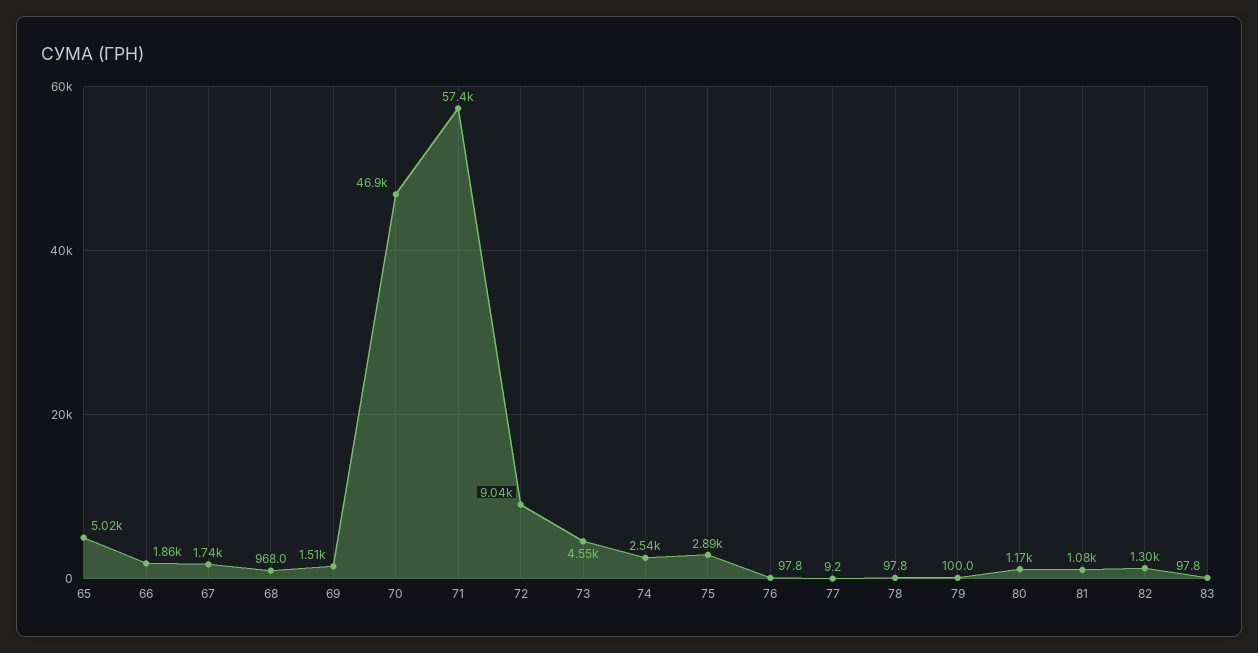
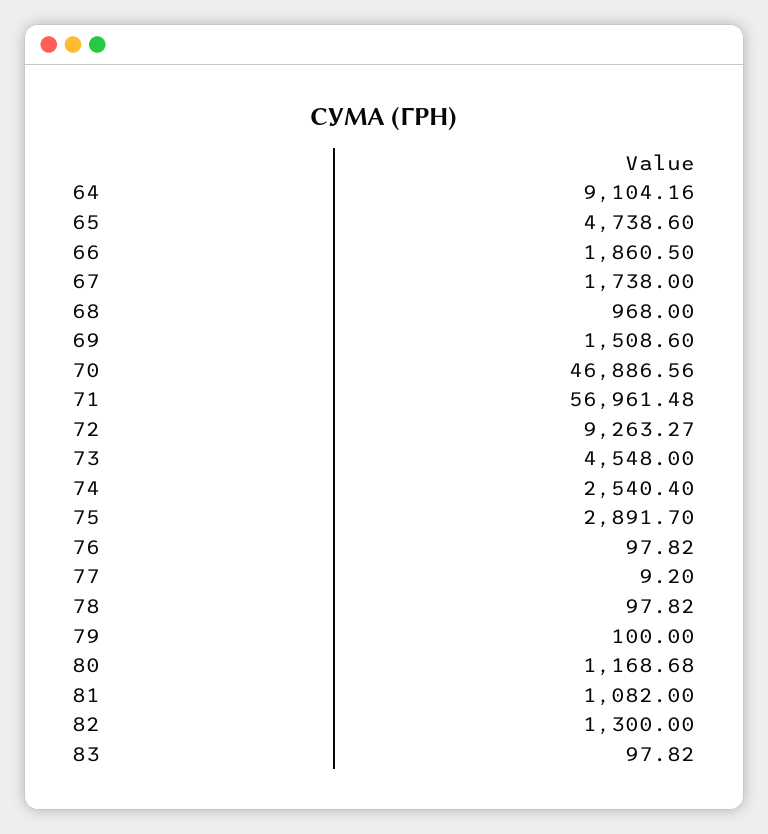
65: 5020 -> 4738.6
71: 57400 -> 56961.48
72: 9040 -> 9263.27
64: none -> 9104.16

